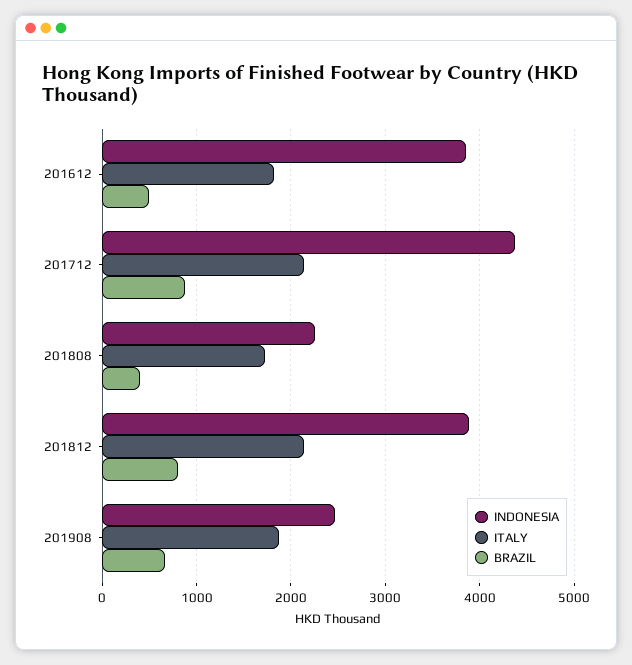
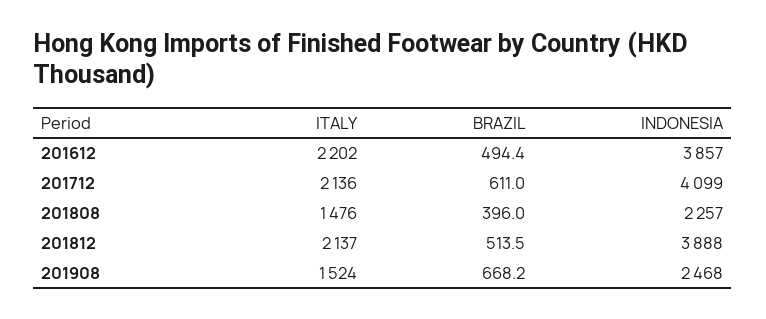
ITALY, 201612: 1800 -> 2202
INDONESIA, 201712: 4400 -> 4099
BRAZIL, 201712: 900 -> 611
ITALY, 201808: 1700 -> 1476
BRAZIL, 201812: 800 -> 513.5
ITALY, 201908: 1900 -> 1524

